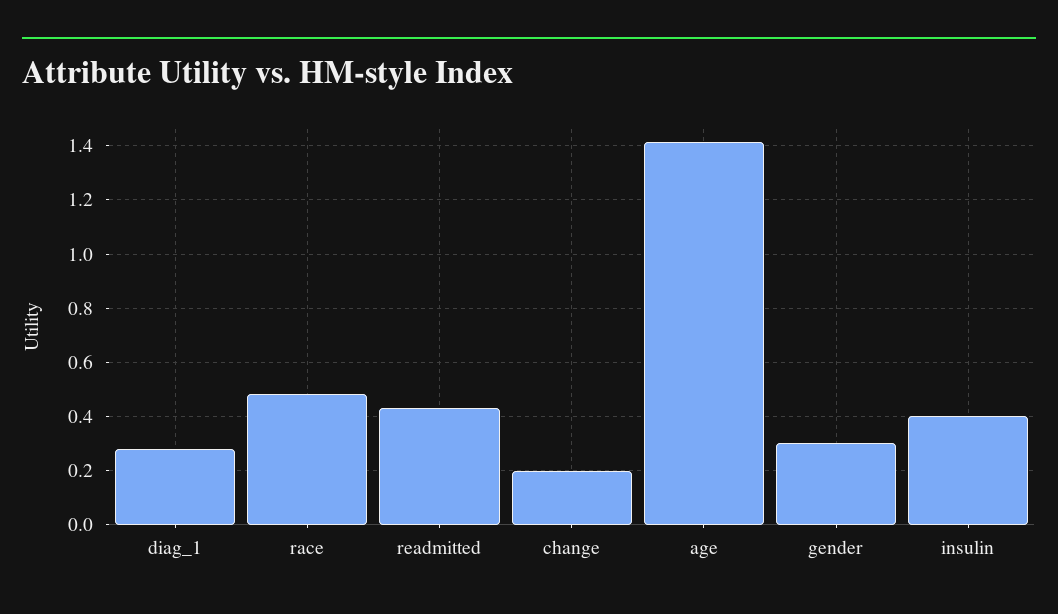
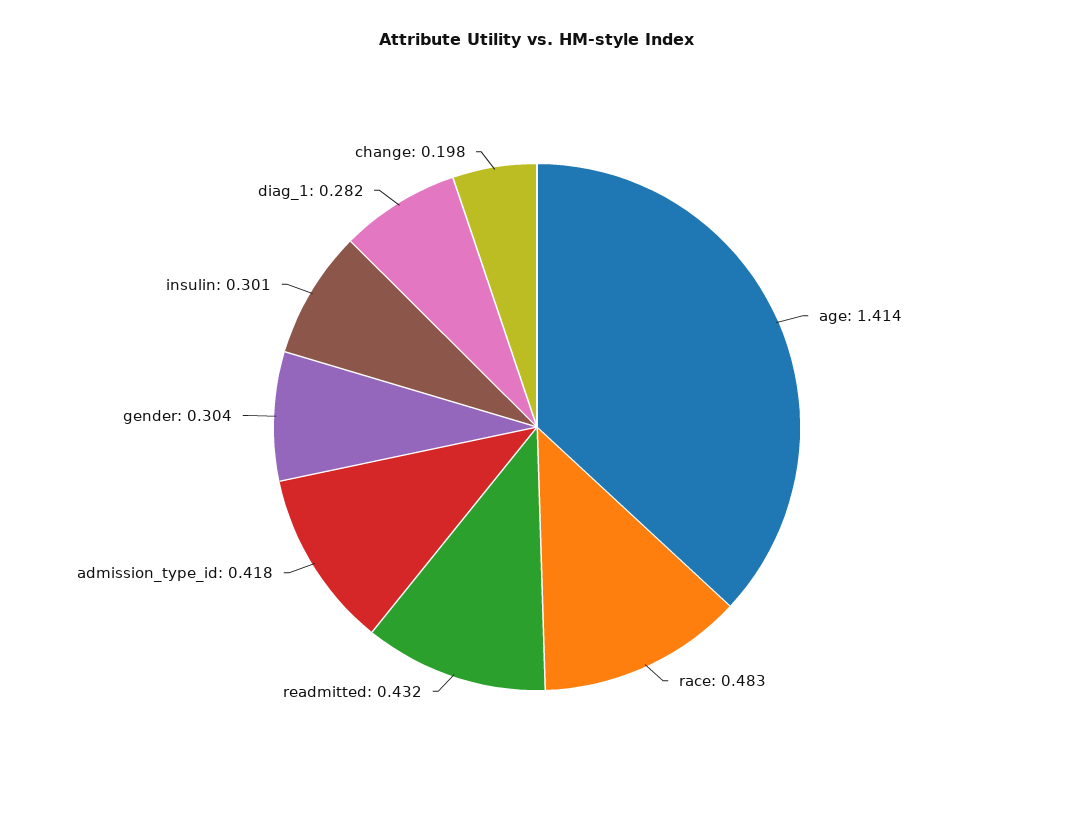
insulin: 0.4 -> 0.301
admission_type_id: none -> 0.418

